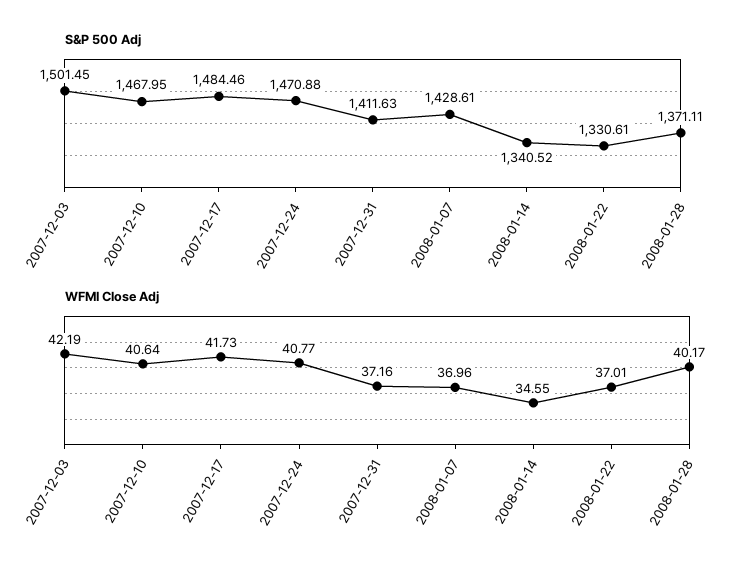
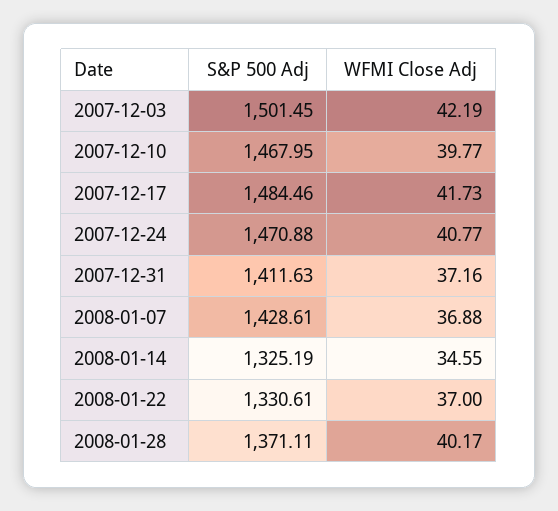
S&P 500 Adj, 2008-01-14: 1340.52 -> 1325.19
WFMI Close Adj, 2007-12-10: 40.64 -> 39.77
WFMI Close Adj, 2008-01-07: 36.96 -> 36.88
WFMI Close Adj, 2008-01-22: 37.01 -> 37

